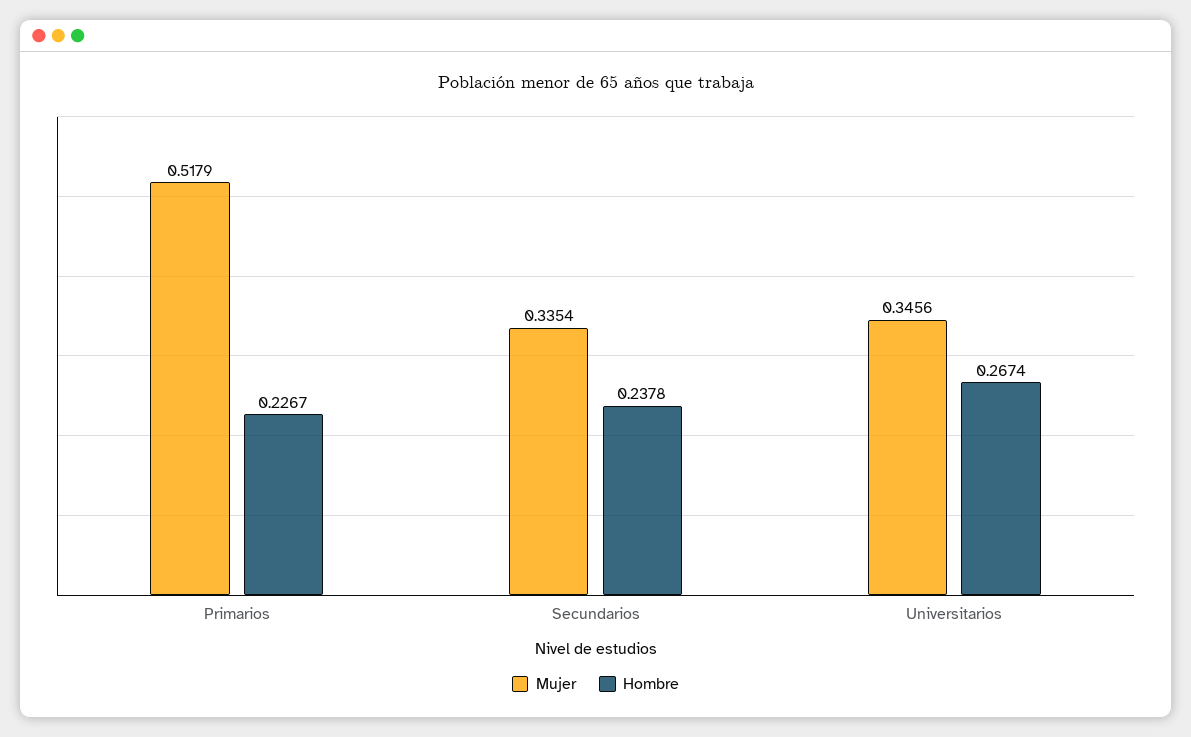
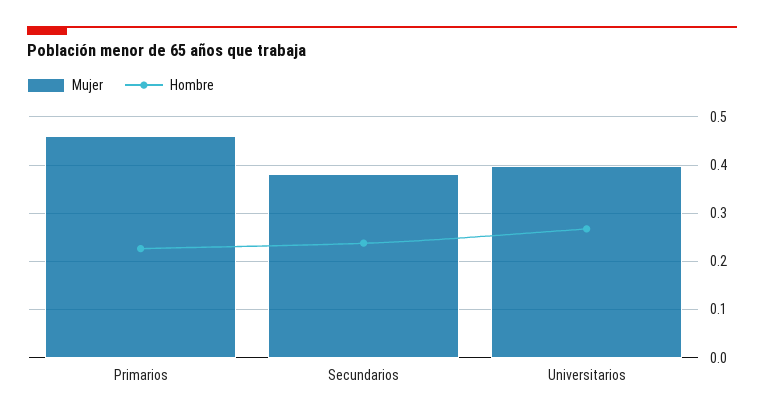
Mujer, Primarios: 0.5179 -> 0.46
Mujer, Secundarios: 0.3354 -> 0.38
Mujer, Universitarios: 0.3456 -> 0.4

